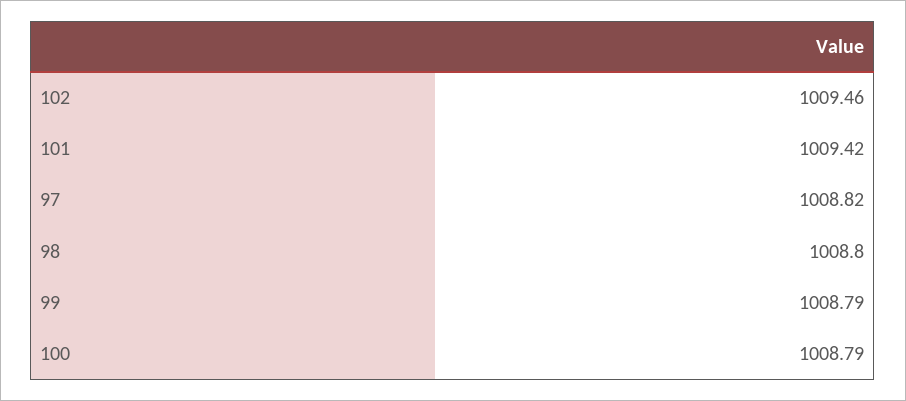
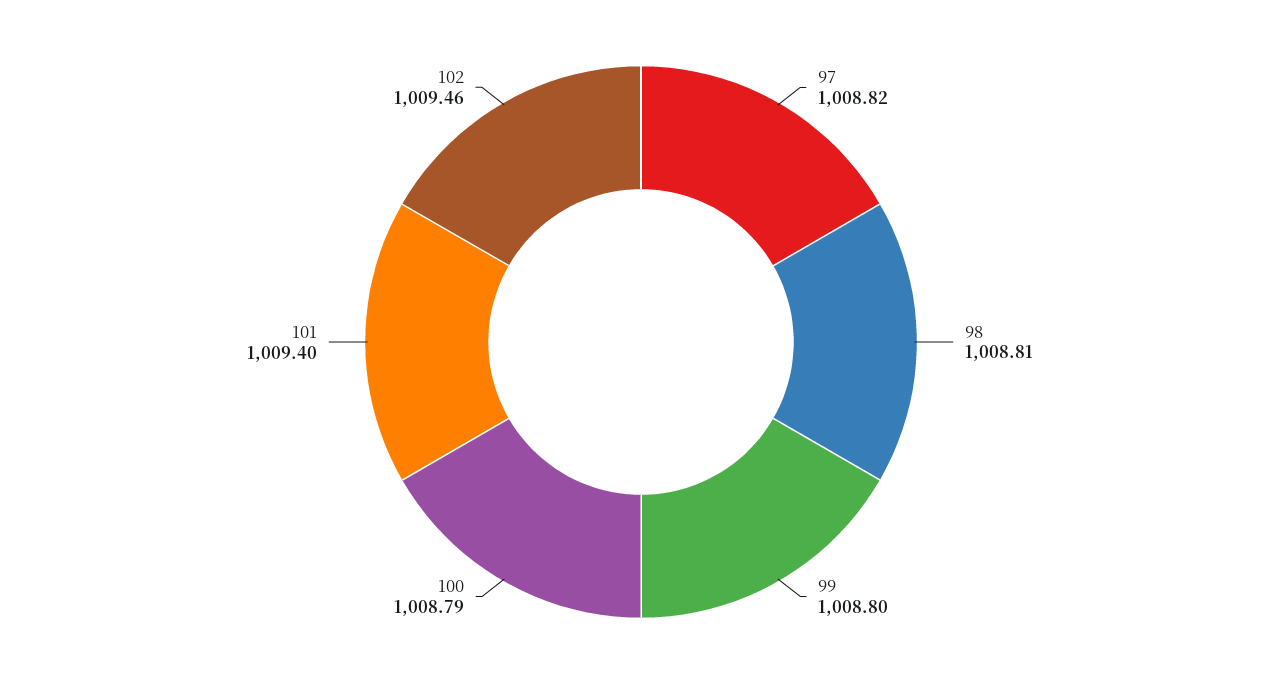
101: 1009.42 -> 1009.4
98: 1008.8 -> 1008.81
99: 1008.79 -> 1008.8

